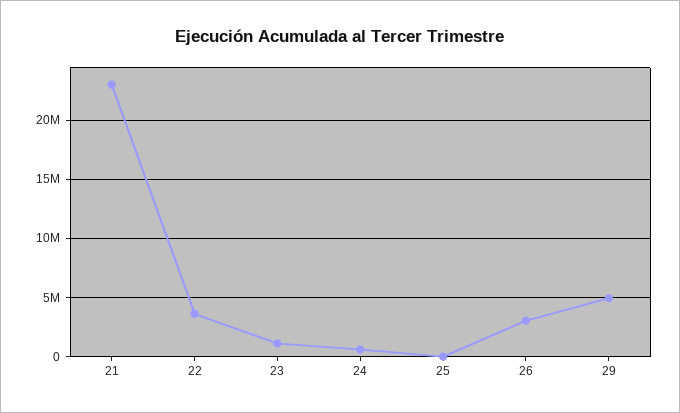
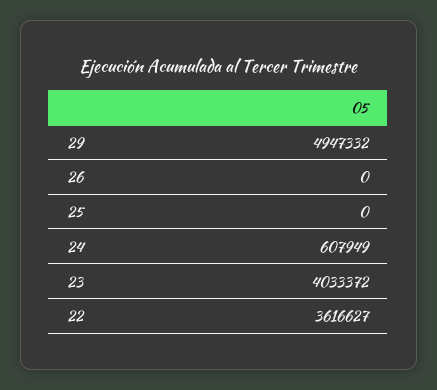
21: 23000000 -> none
23: 1000000 -> 4033372
26: 3000000 -> 0

